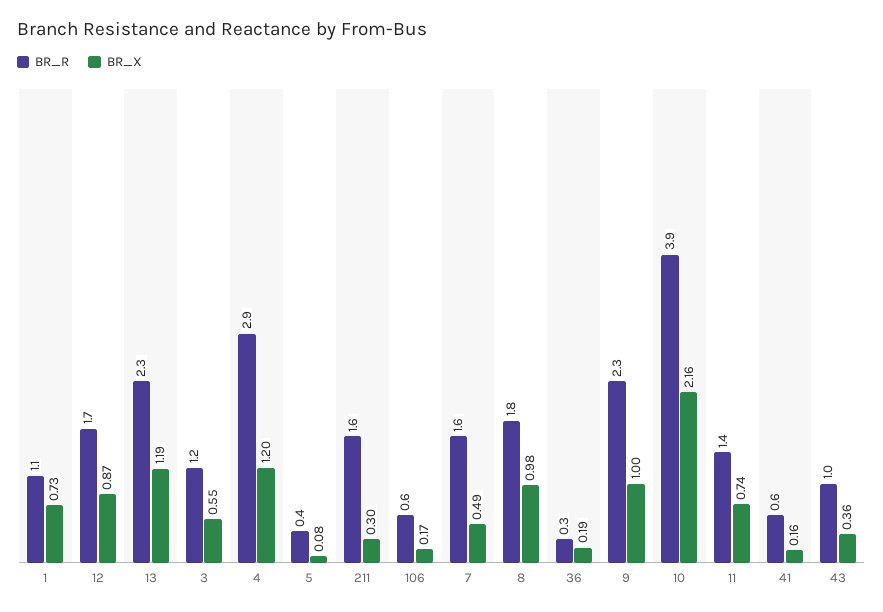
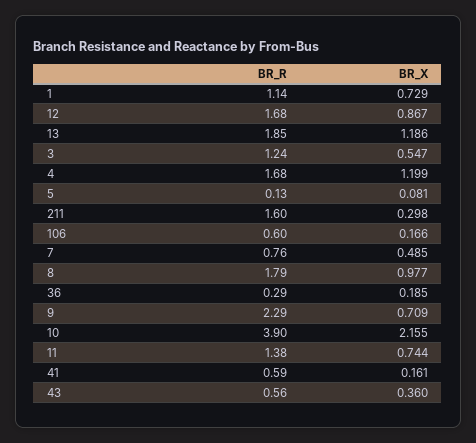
BR_R, 13: 2.3 -> 1.85
BR_R, 4: 2.9 -> 1.68
BR_R, 5: 0.4 -> 0.13
BR_R, 7: 1.6 -> 0.76
BR_X, 9: 1 -> 0.709
BR_R, 43: 1 -> 0.56

